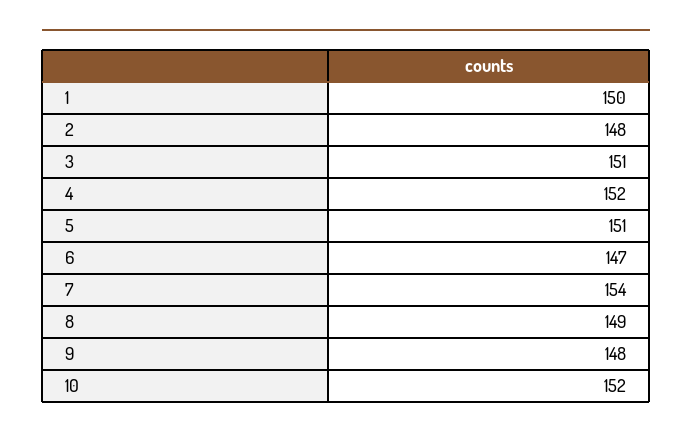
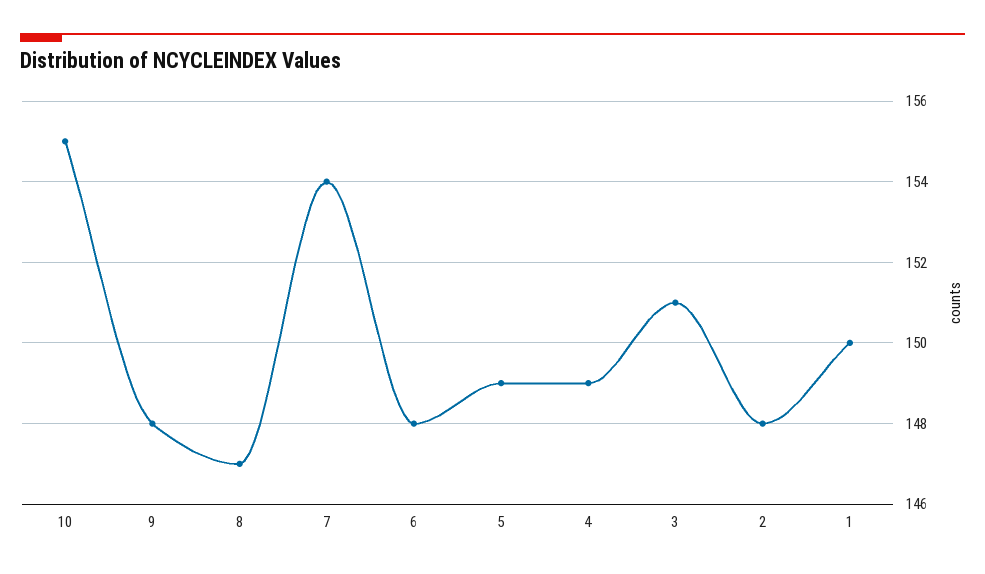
4: 152 -> 149
5: 151 -> 149
6: 147 -> 148
8: 149 -> 147
10: 152 -> 155

